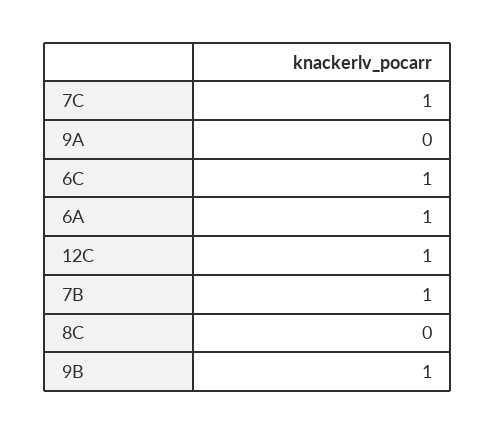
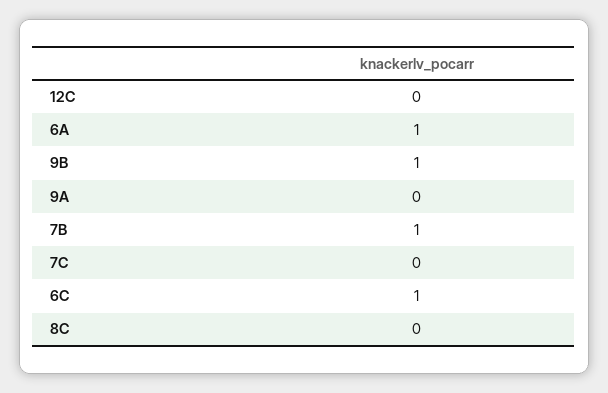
7C: 1 -> 0
12C: 1 -> 0

